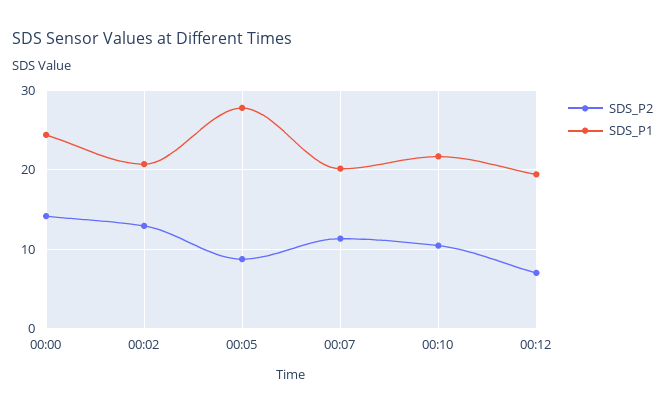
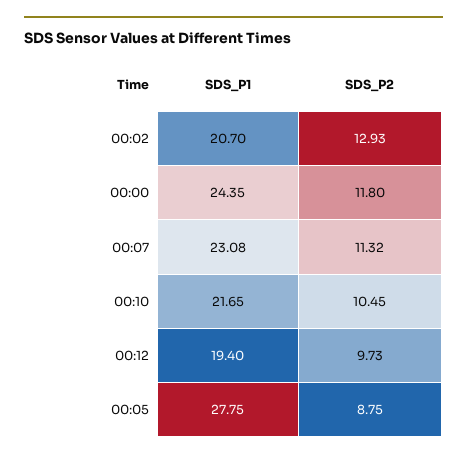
SDS_P2, 00:00: 14 -> 11.8
SDS_P1, 00:07: 20 -> 23.08
SDS_P2, 00:12: 7 -> 9.73

